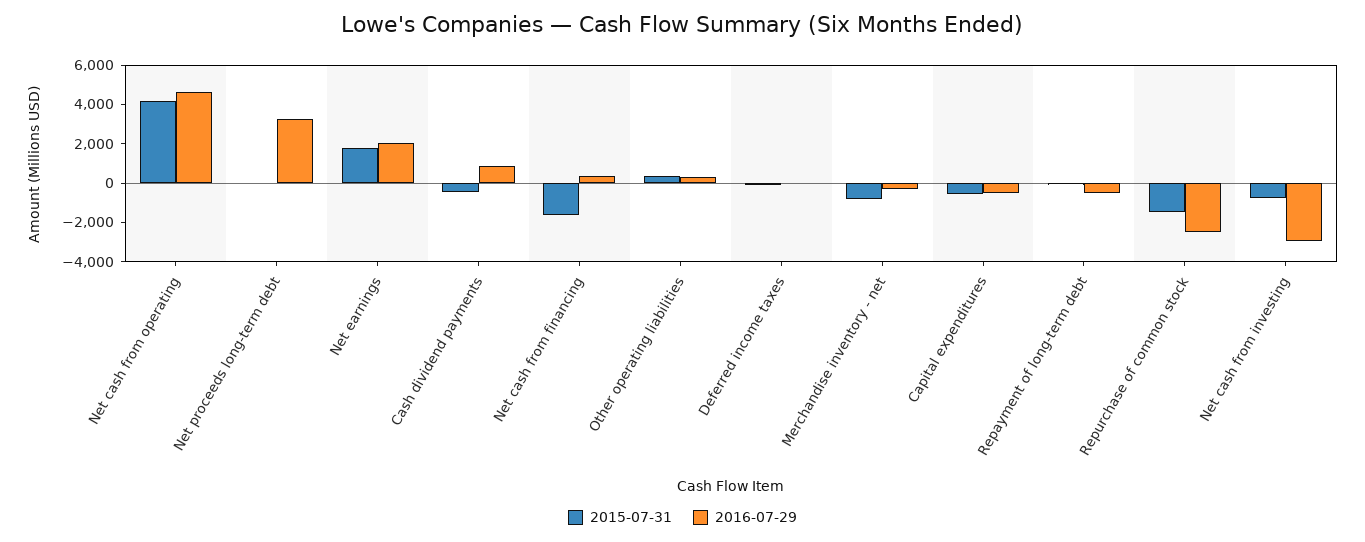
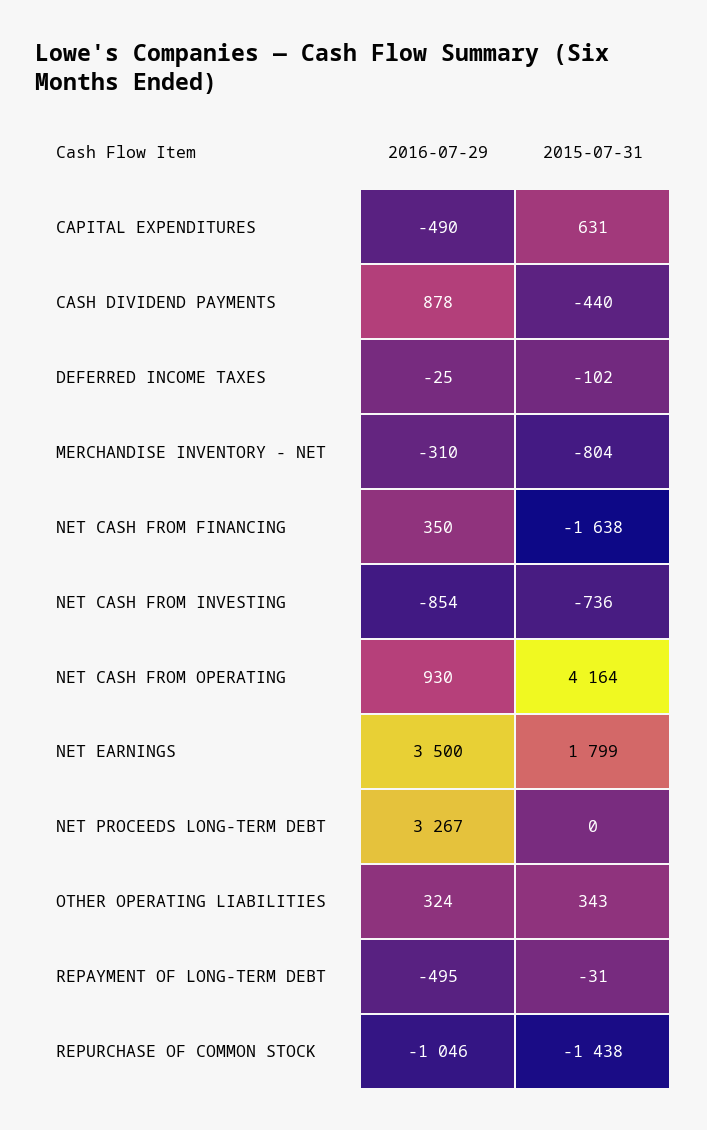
2016-07-29, Net cash from operating: 4500 -> 930
2016-07-29, Net earnings: 2000 -> 3500
2015-07-31, Capital expenditures: -500 -> 631
2016-07-29, Repurchase of common stock: -2500 -> -1046
2016-07-29, Net cash from investing: -3000 -> -854

